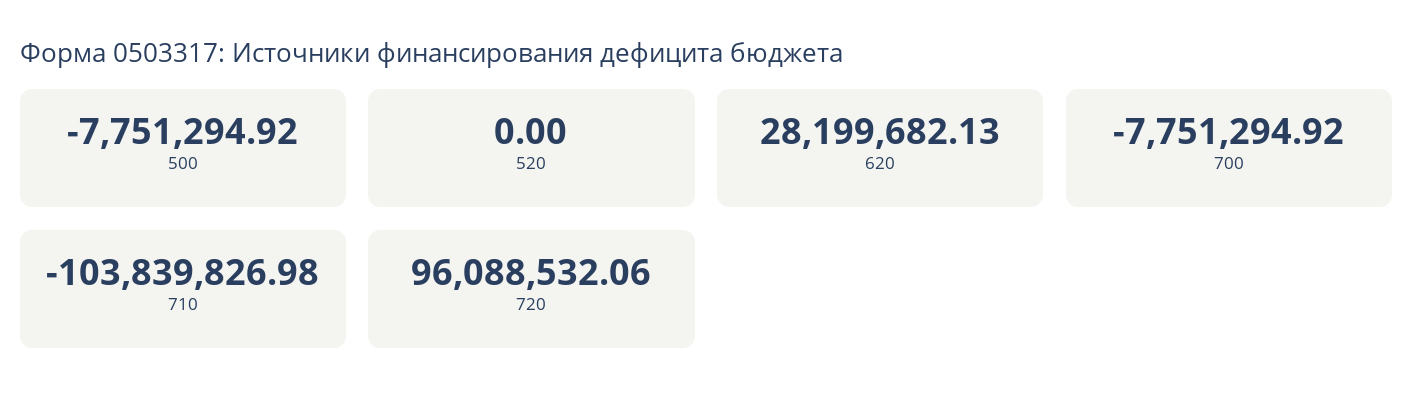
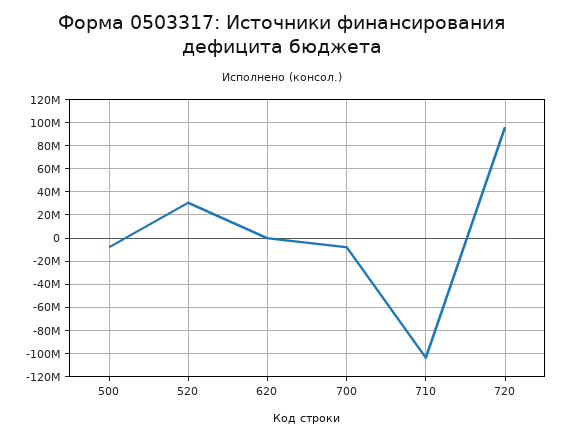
520: 0 -> 30000000
620: 28199682.13 -> 0

